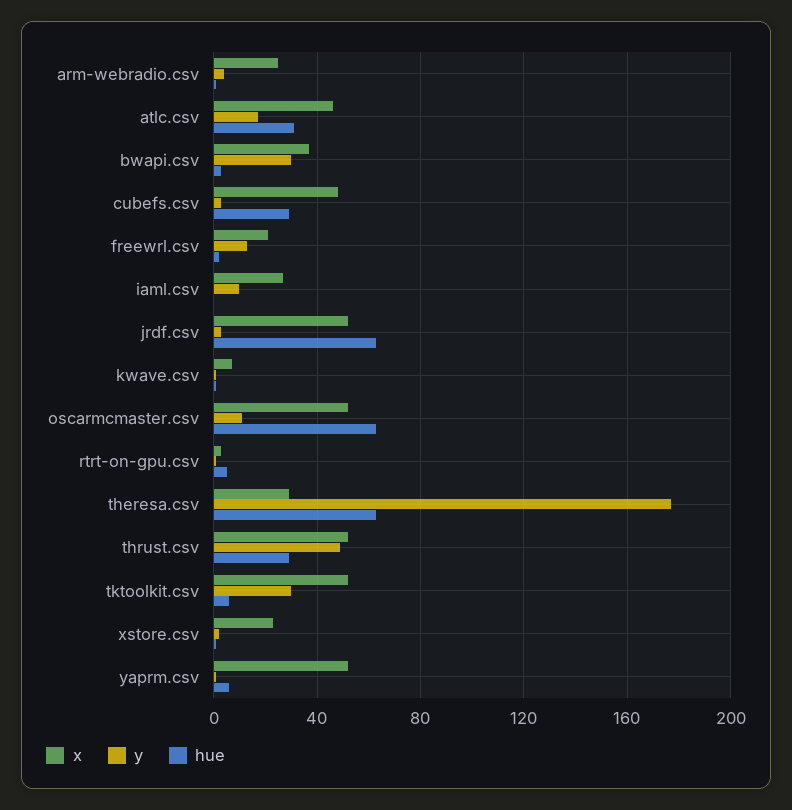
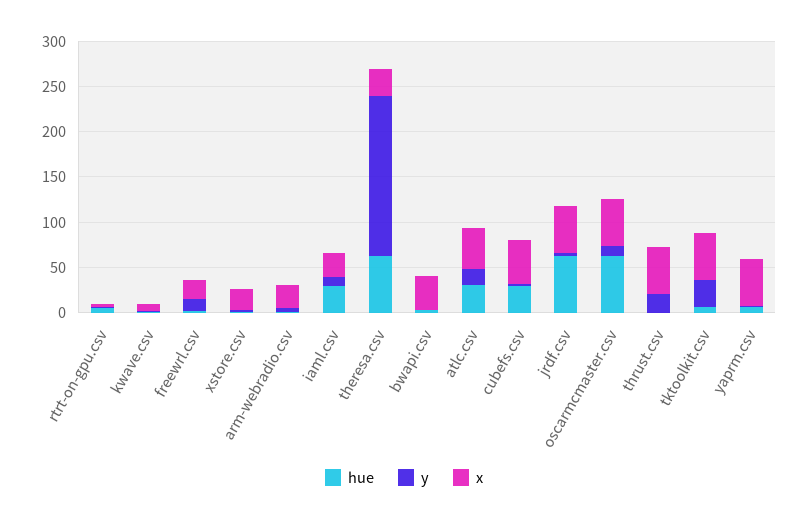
y, bwapi.csv: 30 -> 0
hue, iaml.csv: 0 -> 30
y, thrust.csv: 50 -> 20
hue, thrust.csv: 30 -> 0

